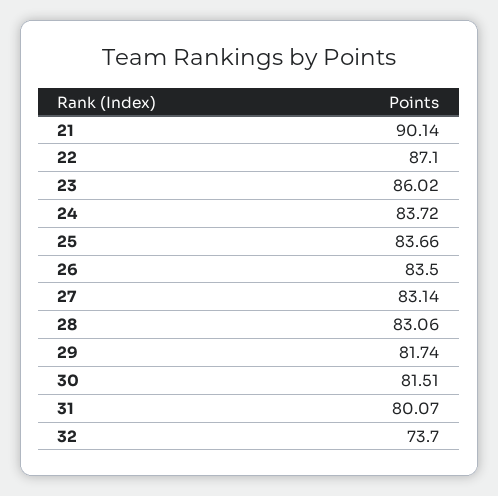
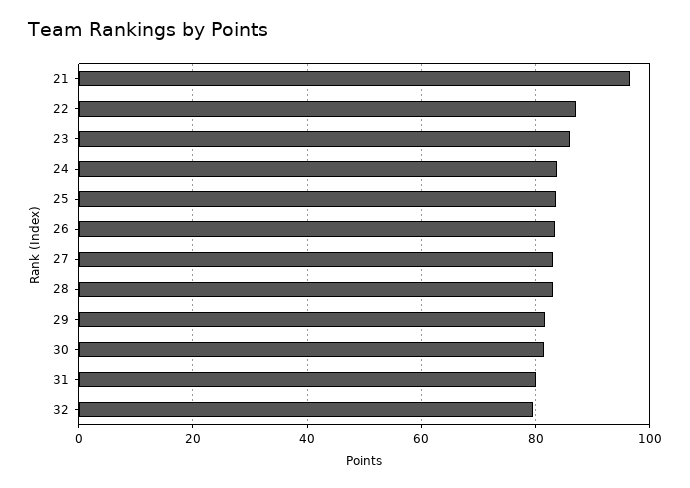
21: 90.14 -> 96
32: 73.7 -> 80

